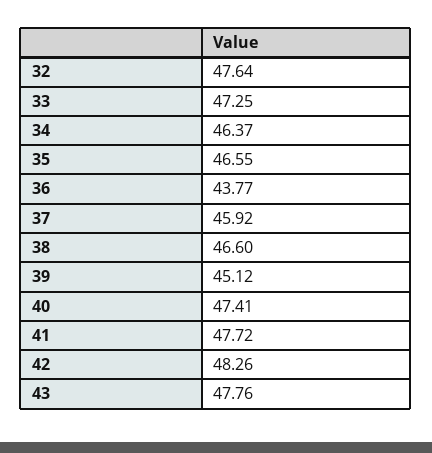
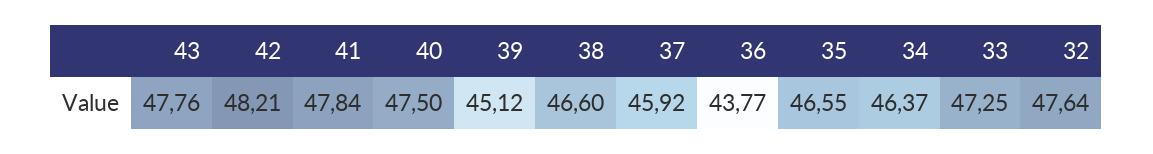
40: 47.41 -> 47.5
41: 47.72 -> 47.84
42: 48.26 -> 48.21

